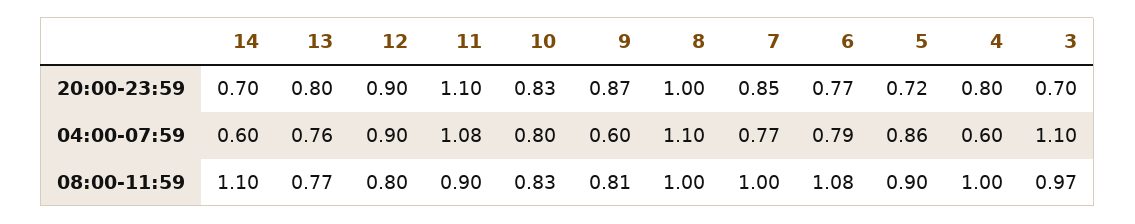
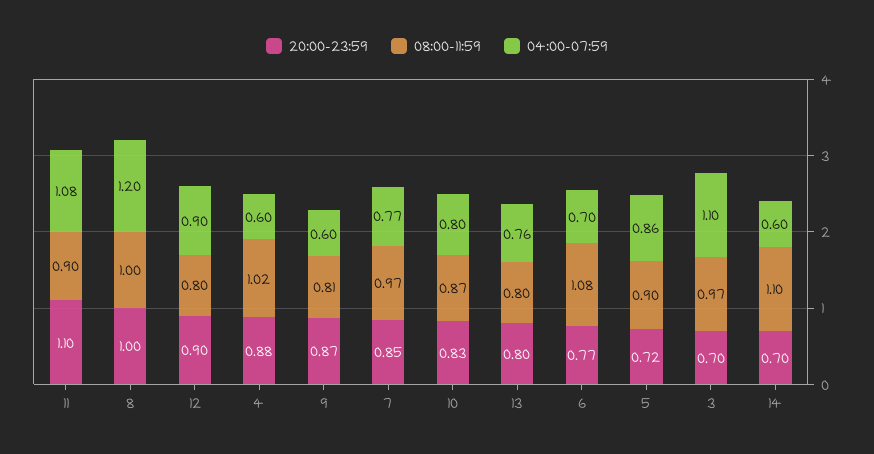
20:00-23:59, 4: 0.8 -> 0.88
04:00-07:59, 8: 1.1 -> 1.2
04:00-07:59, 6: 0.79 -> 0.7
08:00-11:59, 13: 0.77 -> 0.8
08:00-11:59, 10: 0.83 -> 0.87
08:00-11:59, 7: 1 -> 0.97
08:00-11:59, 4: 1 -> 1.02

